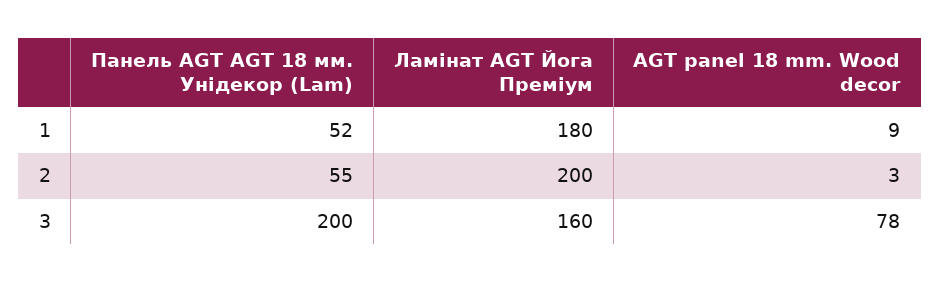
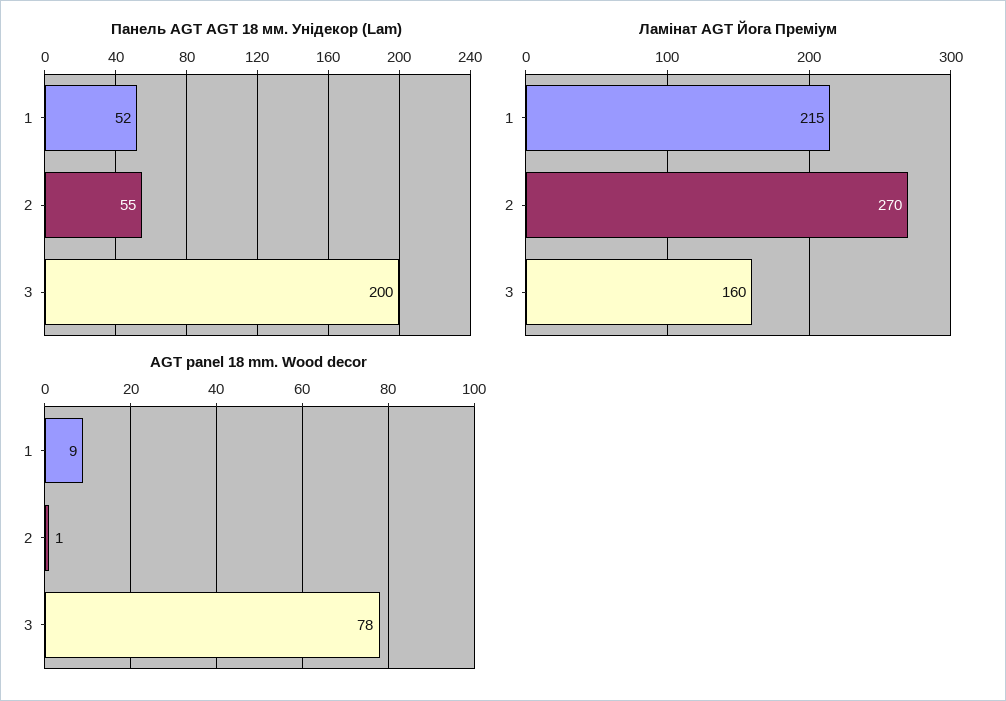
Ламінат AGT Йога Преміум, 1: 180 -> 215
Ламінат AGT Йога Преміум, 2: 200 -> 270
AGT panel 18 mm. Wood decor, 2: 3 -> 1

